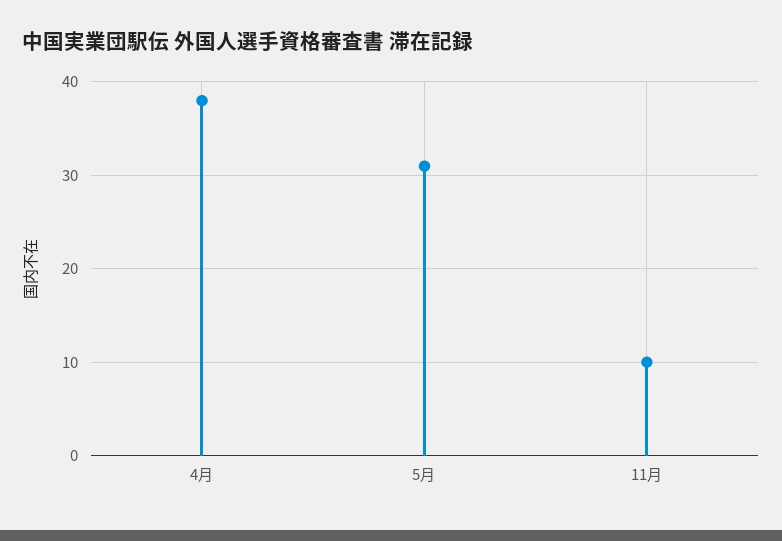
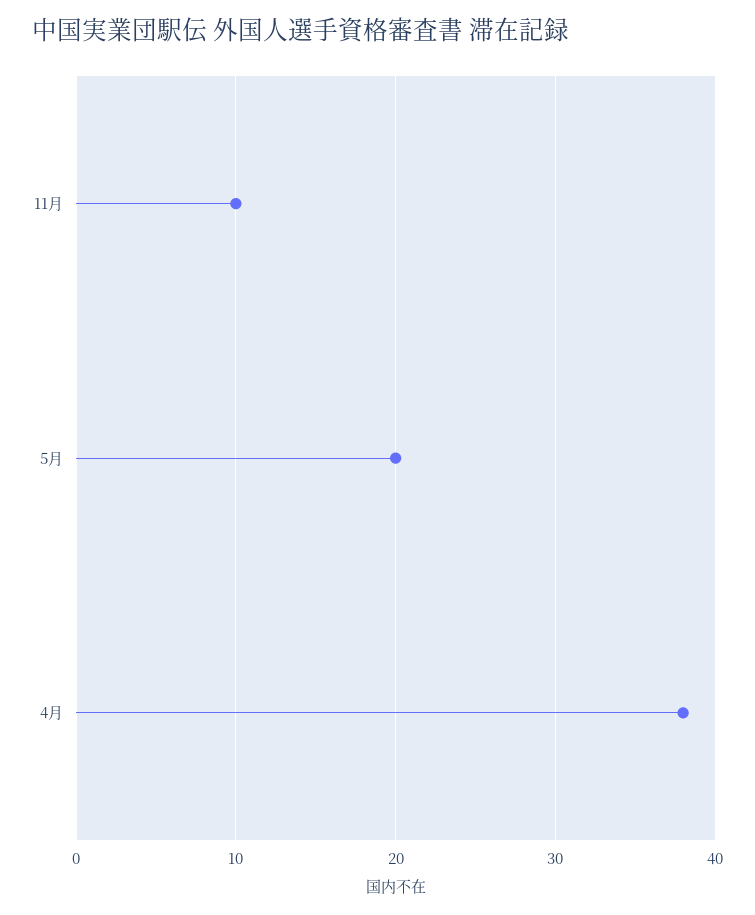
5月: 31 -> 20

